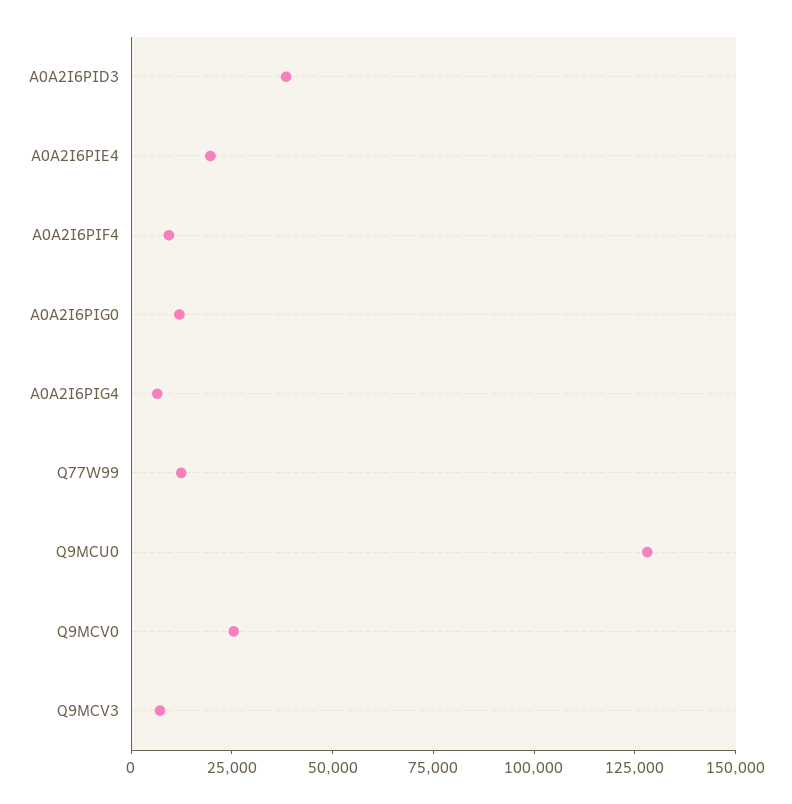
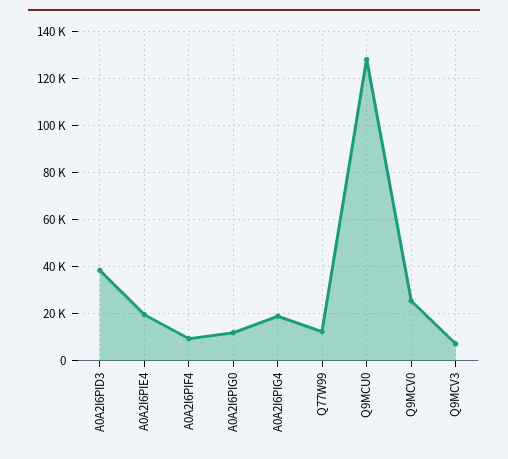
A0A2I6PIG4: 5000 -> 20000

